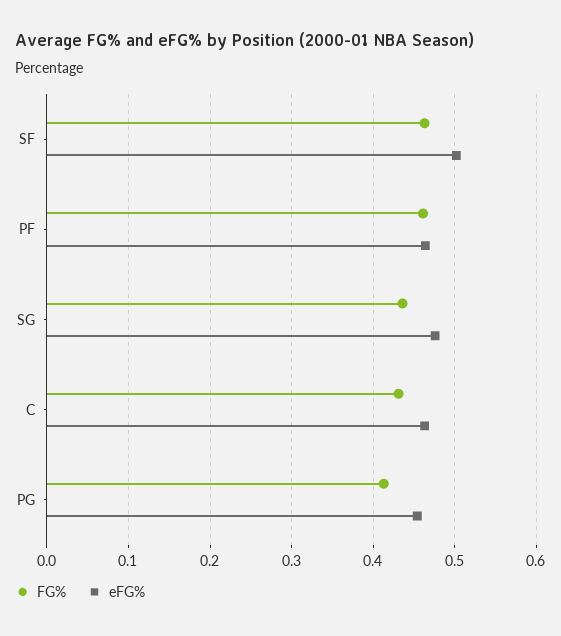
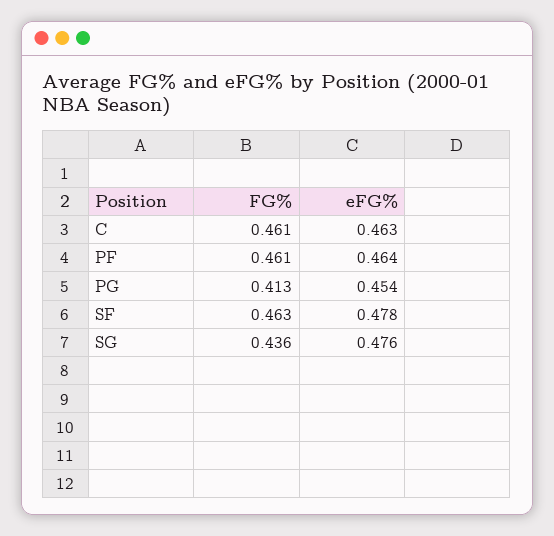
eFG%, SF: 0.5 -> 0.478
FG%, C: 0.43 -> 0.461

